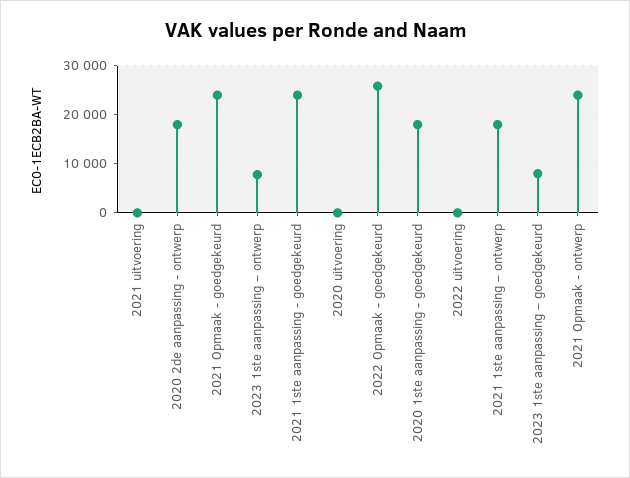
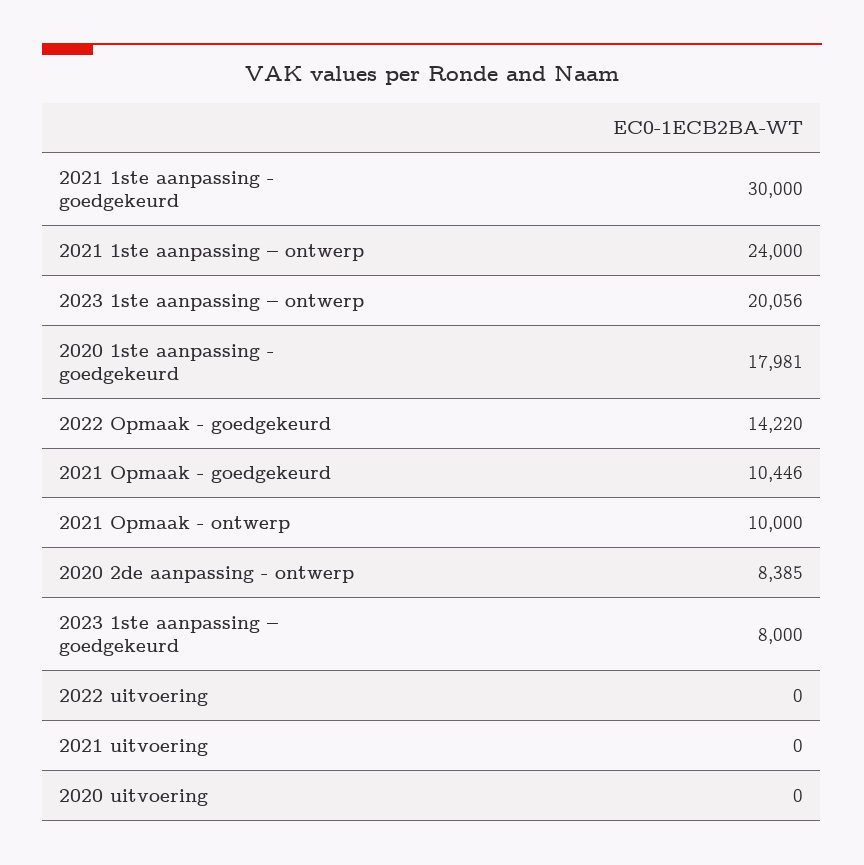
2020 2de aanpassing - ontwerp: 18000 -> 8385
2021 Opmaak - goedgekeurd: 24000 -> 10446
2023 1ste aanpassing – ontwerp: 8000 -> 20056
2021 1ste aanpassing - goedgekeurd: 24000 -> 30000
2022 Opmaak - goedgekeurd: 26000 -> 14220
2021 1ste aanpassing – ontwerp: 18000 -> 24000
2021 Opmaak - ontwerp: 24000 -> 10000

